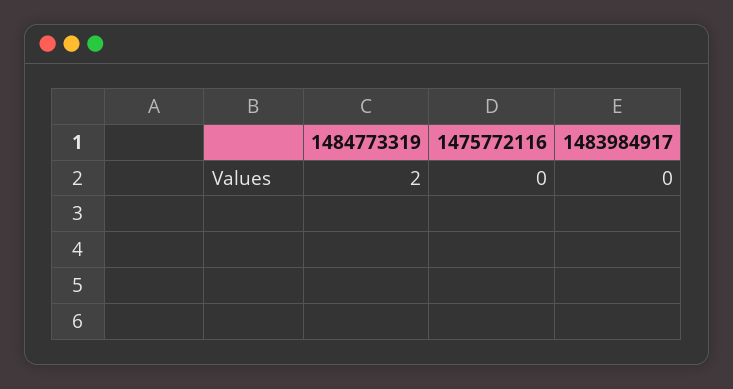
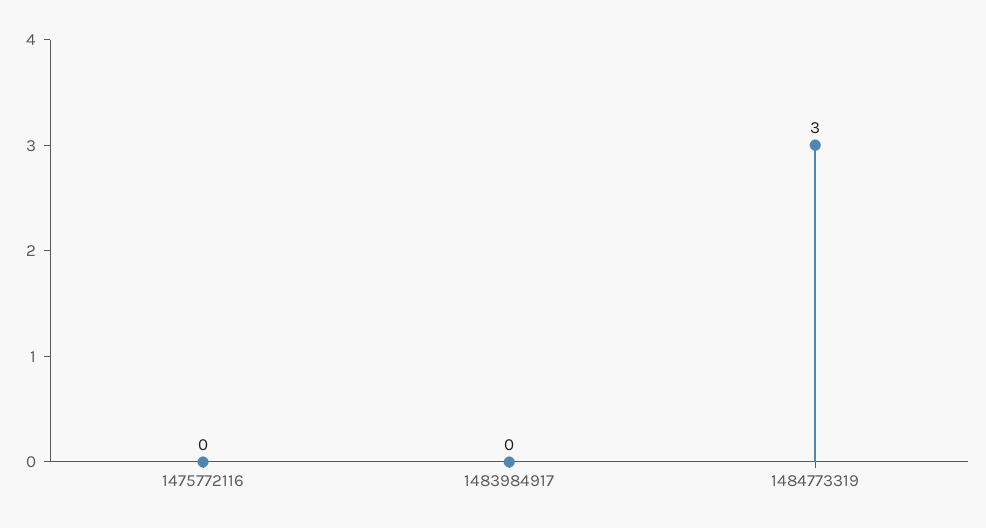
1484773319: 2 -> 3

